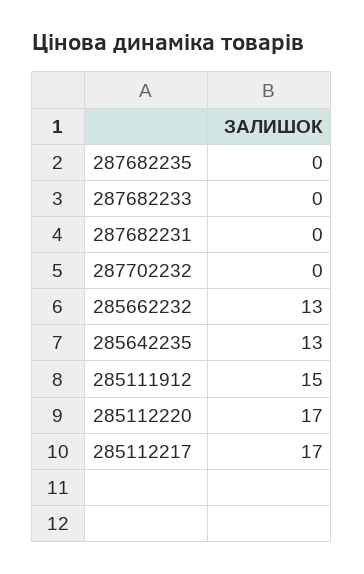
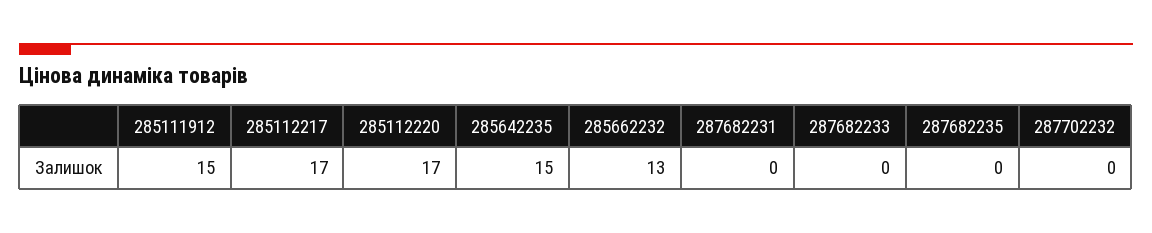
285642235: 13 -> 15

